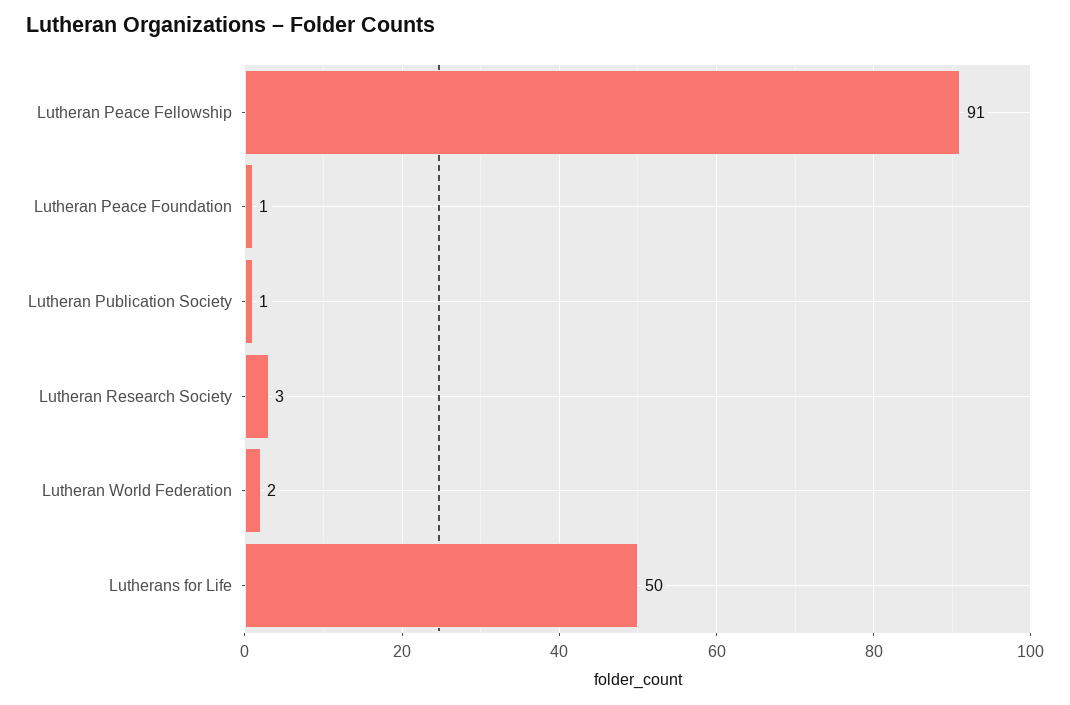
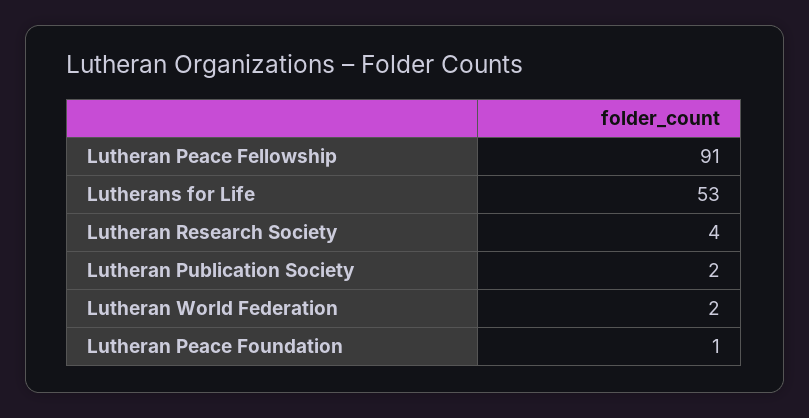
Lutheran Publication Society: 1 -> 2
Lutheran Research Society: 3 -> 4
Lutherans for Life: 50 -> 53

